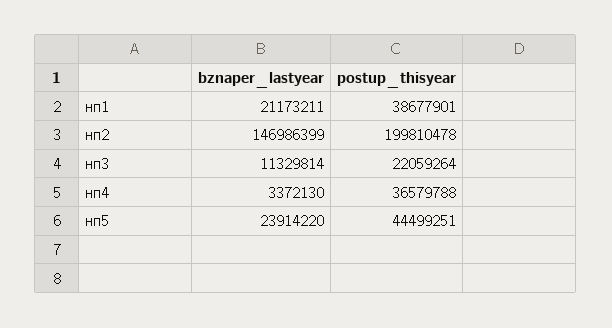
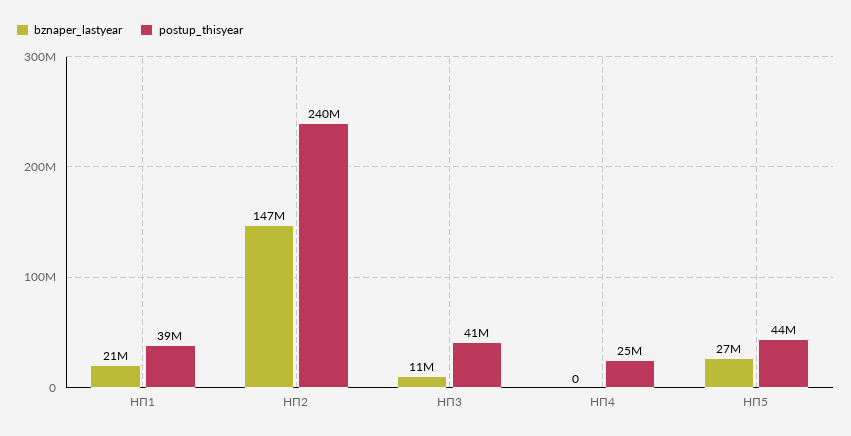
postup_thisyear, нп2: 199810478 -> 240000000
postup_thisyear, нп3: 22059264 -> 41000000
bznaper_lastyear, нп4: 3372130 -> 0
postup_thisyear, нп4: 36579788 -> 25000000
bznaper_lastyear, нп5: 23914220 -> 27000000

